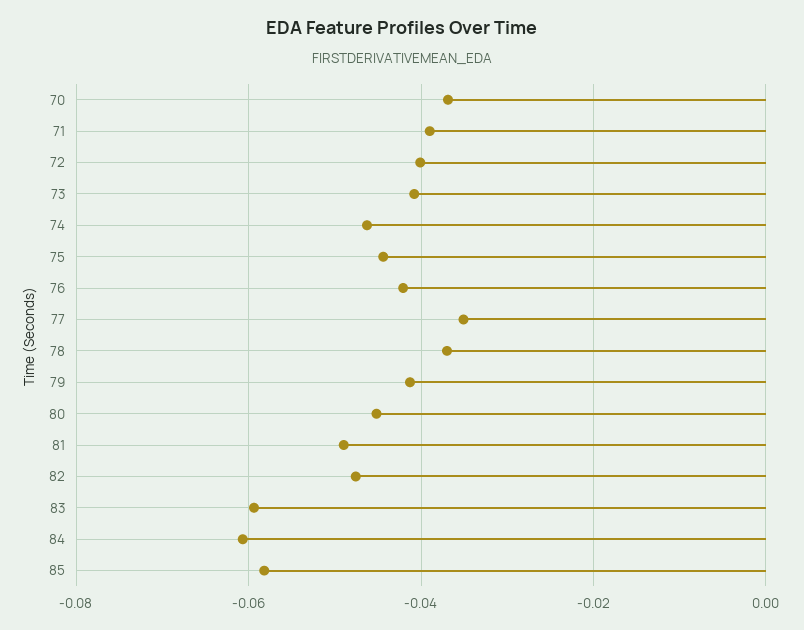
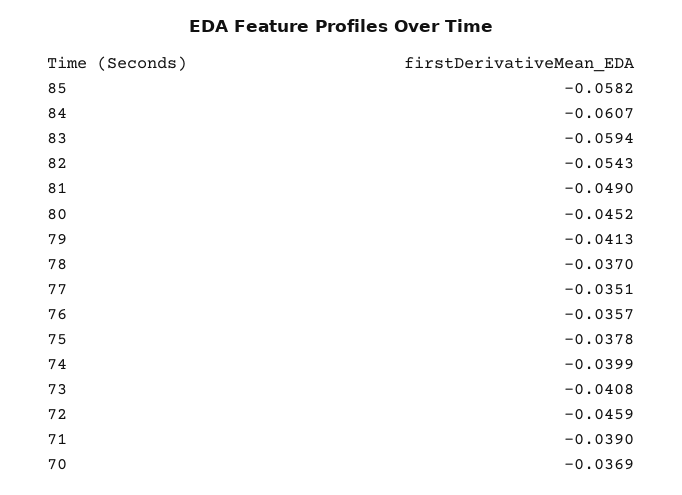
72: -0.04 -> -0.0459
74: -0.046 -> -0.0399
75: -0.044 -> -0.0378
76: -0.042 -> -0.0357
82: -0.048 -> -0.0543

